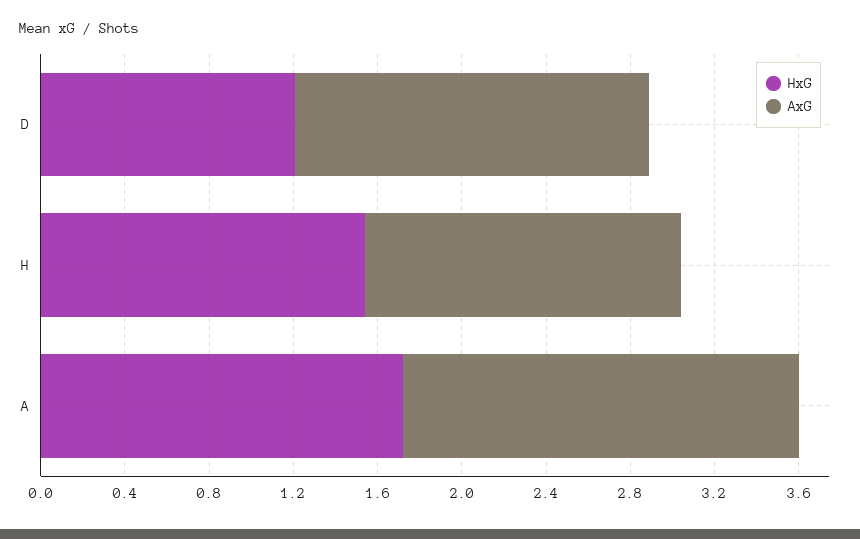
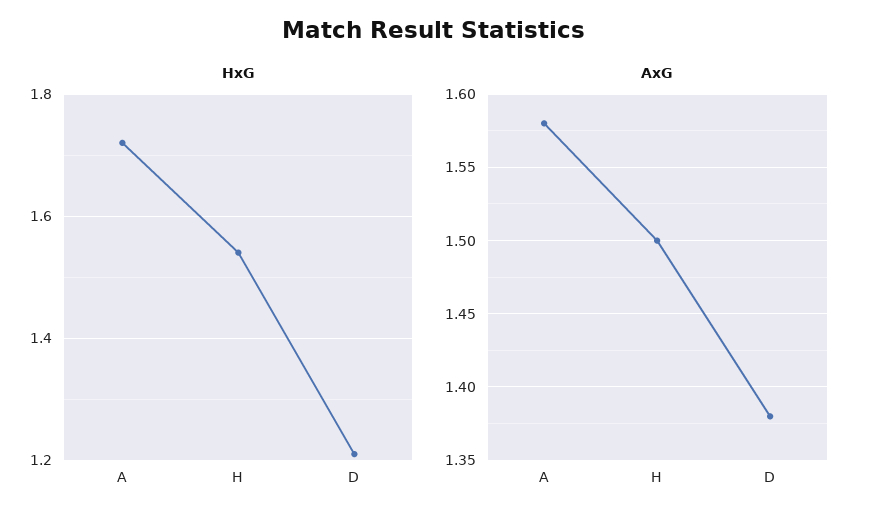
AxG, D: 1.7 -> 1.38
AxG, A: 1.9 -> 1.58

